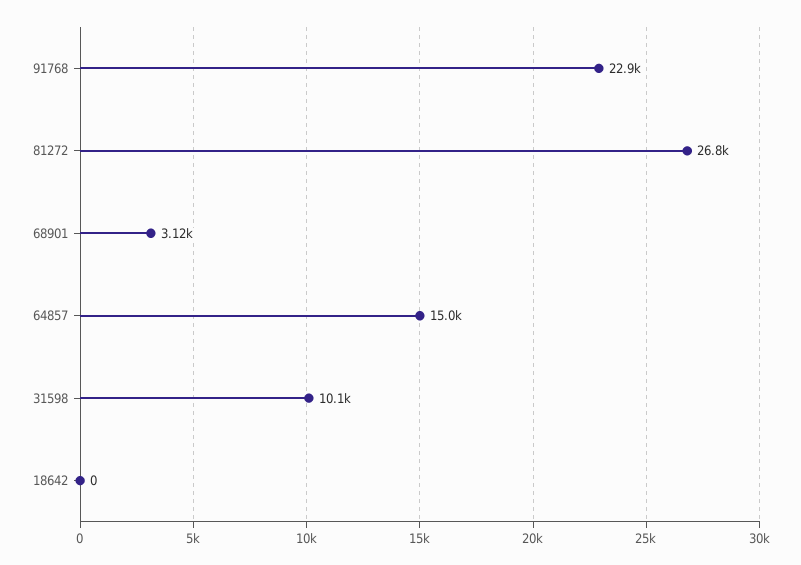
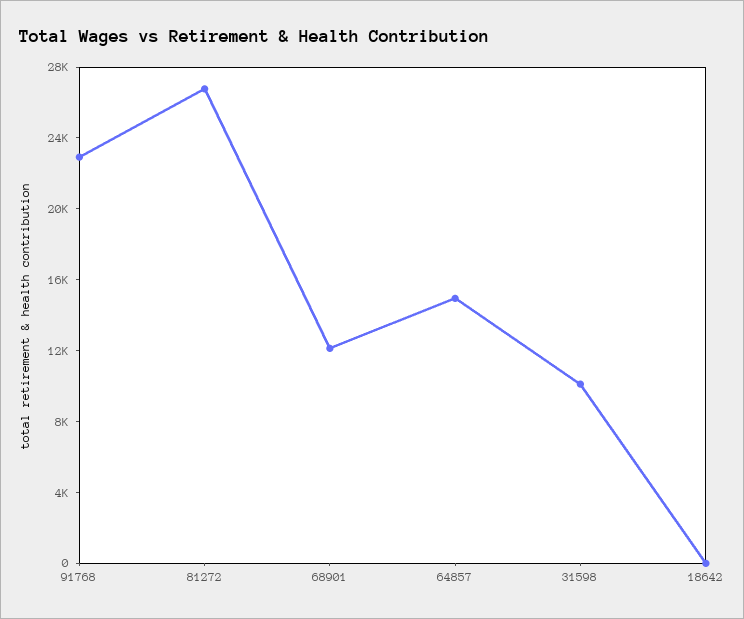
68901: 3120 -> 12000

